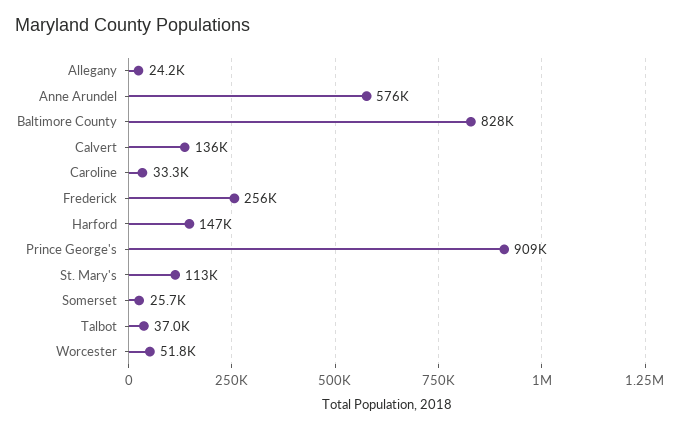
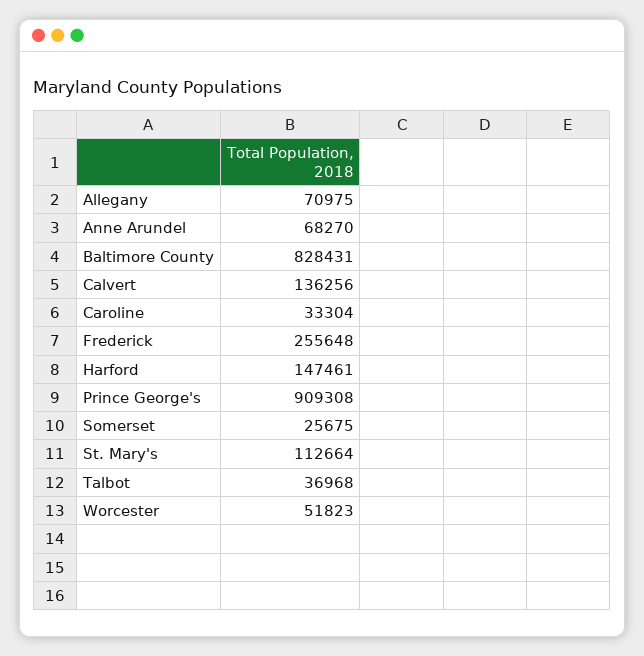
Allegany: 24200 -> 70975
Anne Arundel: 576000 -> 68270

